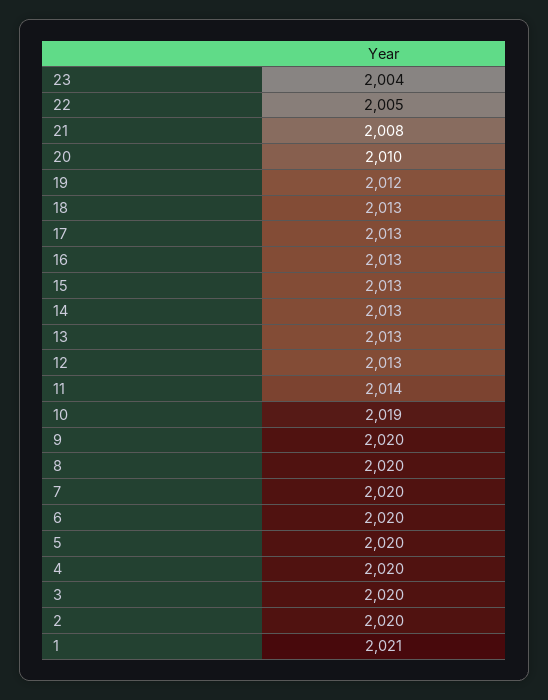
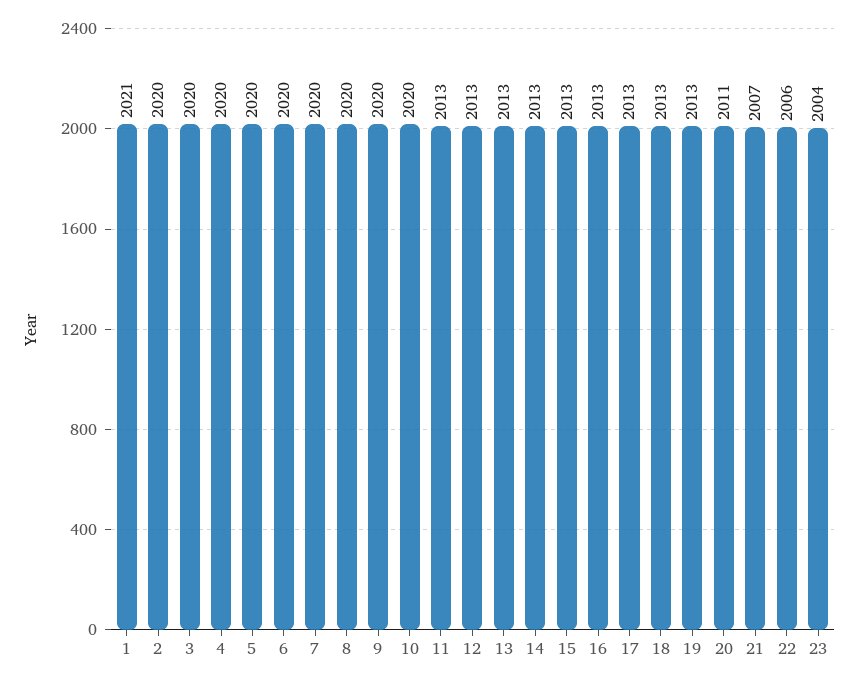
22: 2005 -> 2006
21: 2008 -> 2007
20: 2010 -> 2011
19: 2012 -> 2013
11: 2014 -> 2013
10: 2019 -> 2020

